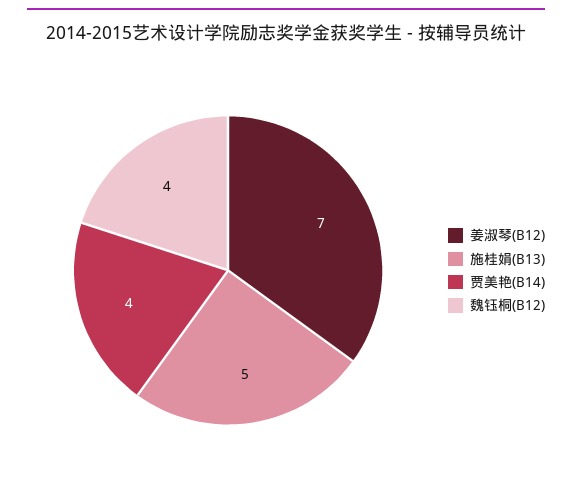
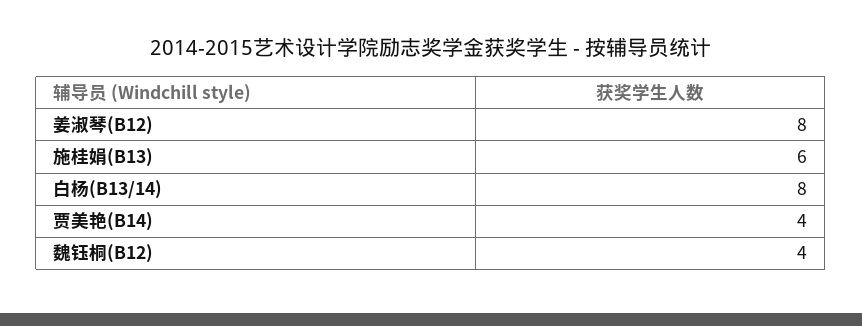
姜淑琴(B12): 7 -> 8
施桂娟(B13): 5 -> 6
白杨(B13/14): none -> 8

